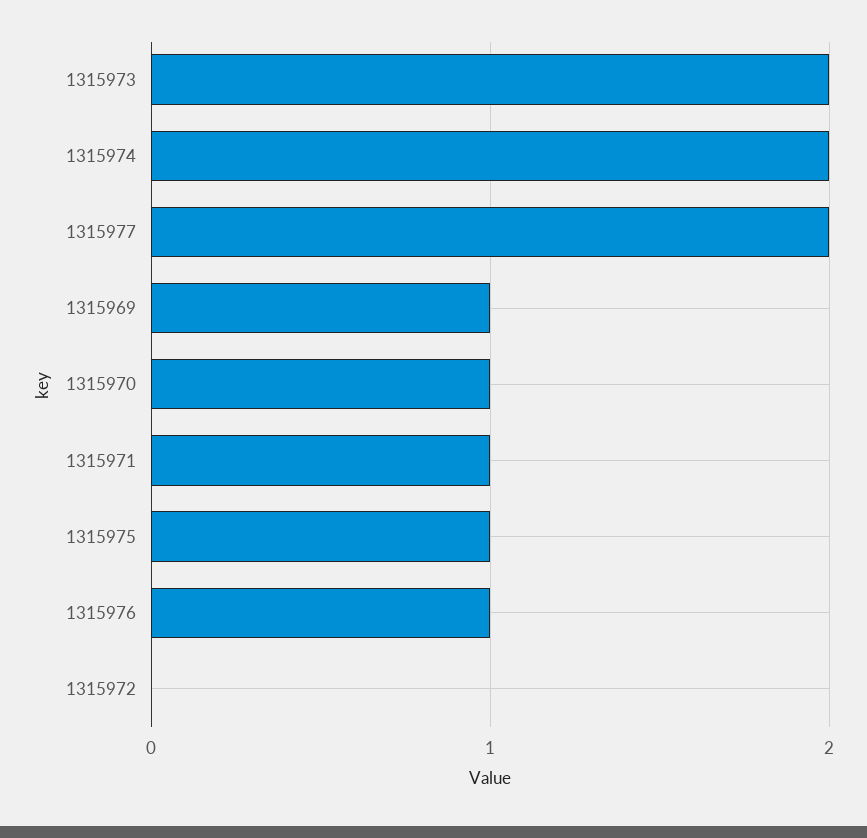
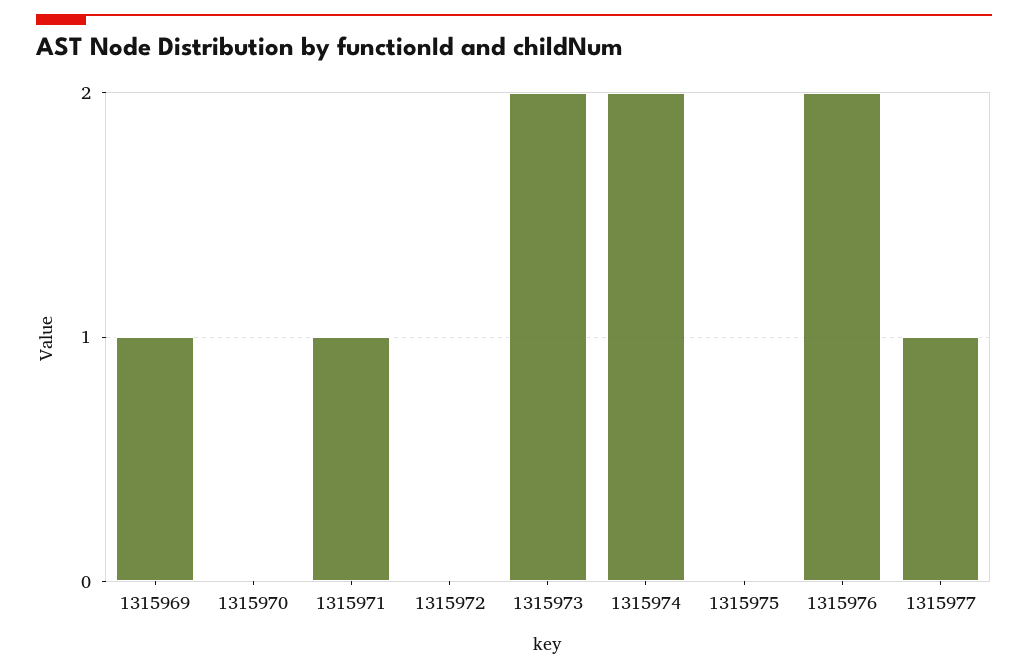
1315977: 2 -> 1
1315970: 1 -> 0
1315975: 1 -> 0
1315976: 1 -> 2

